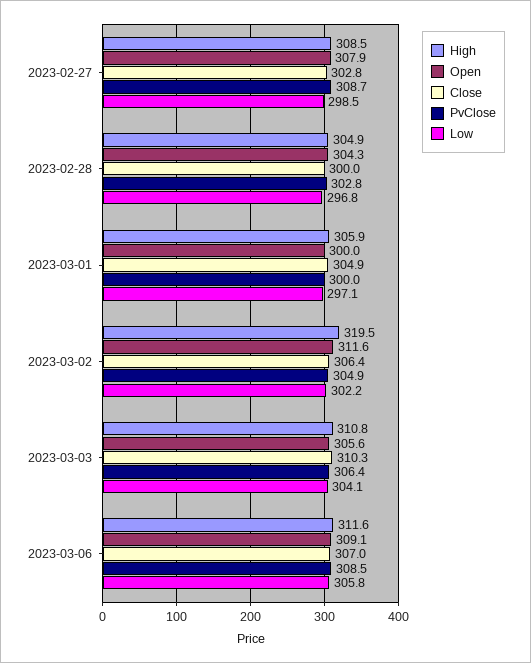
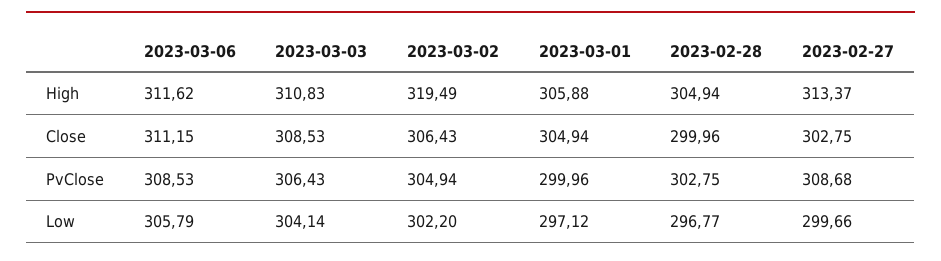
High, 2023-02-27: 308.5 -> 313.37
Open, 2023-02-27: 307.9 -> none
Low, 2023-02-27: 298.5 -> 299.66
Open, 2023-02-28: 304.3 -> none
Open, 2023-03-01: 300 -> none
Open, 2023-03-02: 311.6 -> none
Open, 2023-03-03: 305.6 -> none
Close, 2023-03-03: 310.3 -> 308.53
Open, 2023-03-06: 309.1 -> none
Close, 2023-03-06: 307 -> 311.15

